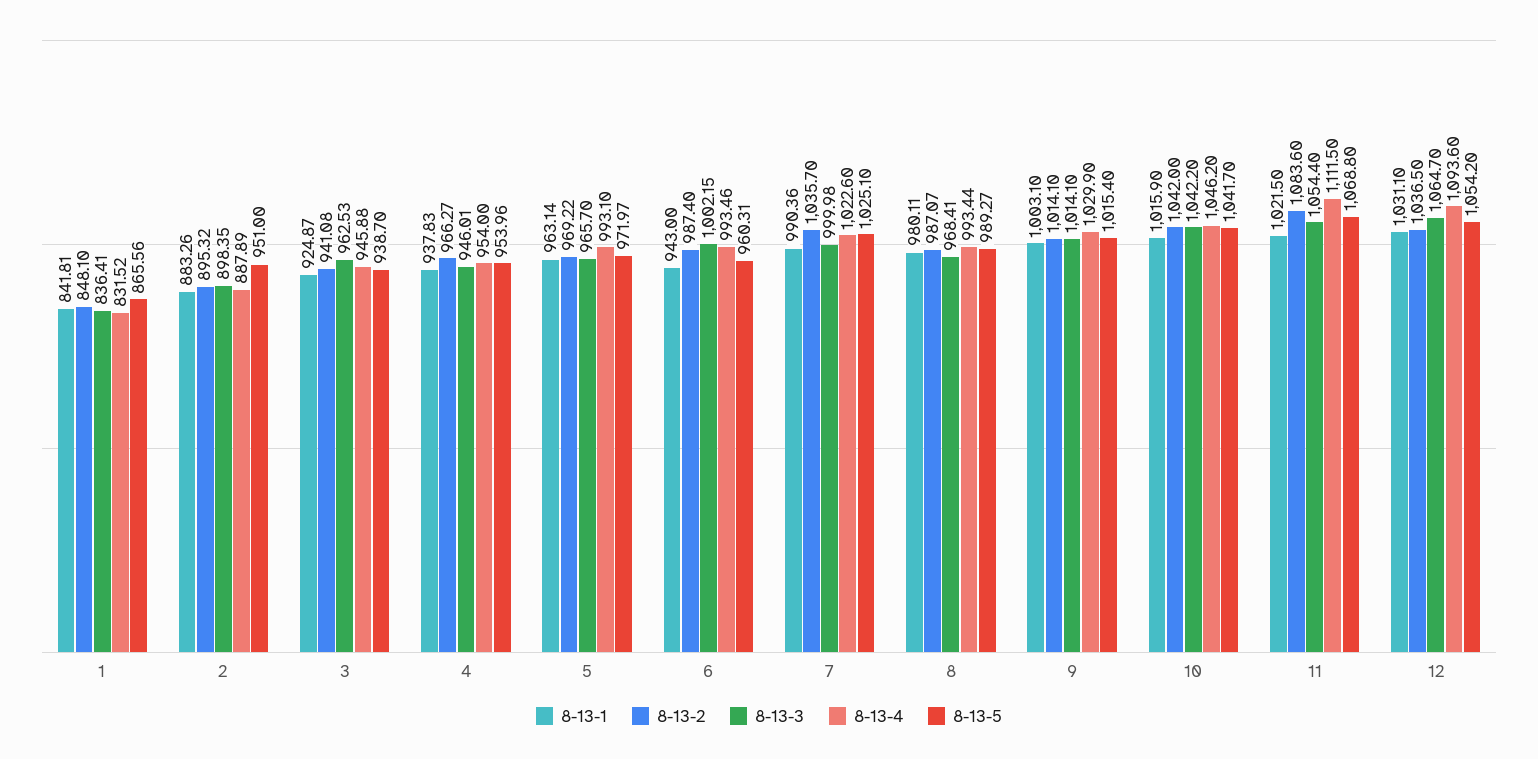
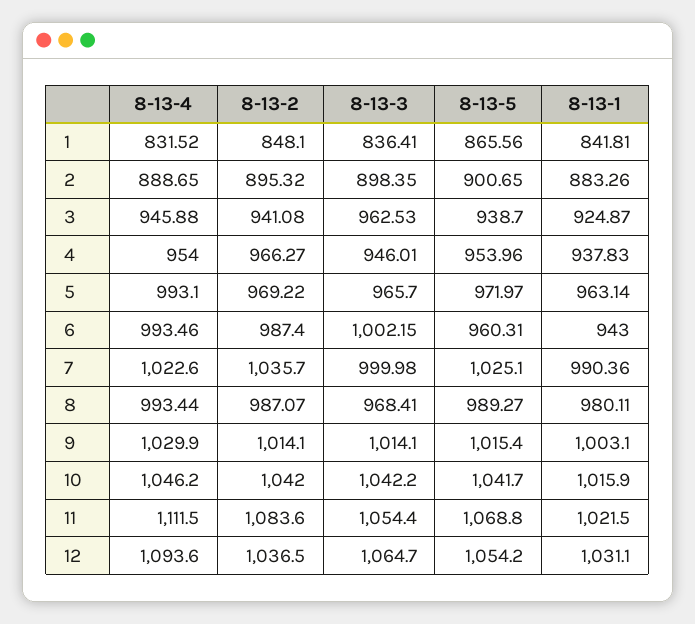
8-13-4, 2: 887.89 -> 888.65
8-13-5, 2: 951 -> 900.65

